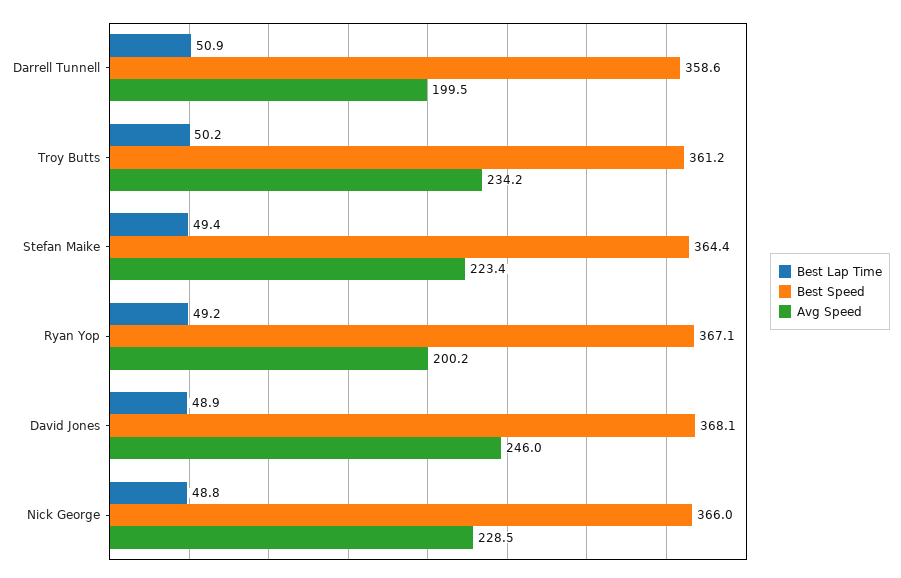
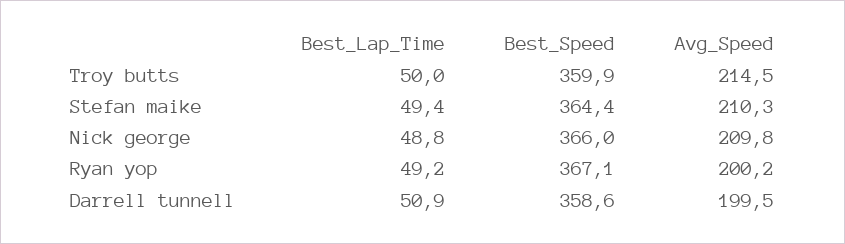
Best Lap Time, Troy Butts: 50.2 -> 50
Best Speed, Troy Butts: 361.2 -> 359.9
Avg Speed, Troy Butts: 234.2 -> 214.5
Avg Speed, Stefan Maike: 223.4 -> 210.3
Best Lap Time, David Jones: 48.9 -> none
Best Speed, David Jones: 368.1 -> none
Avg Speed, David Jones: 246 -> none
Avg Speed, Nick George: 228.5 -> 209.8

